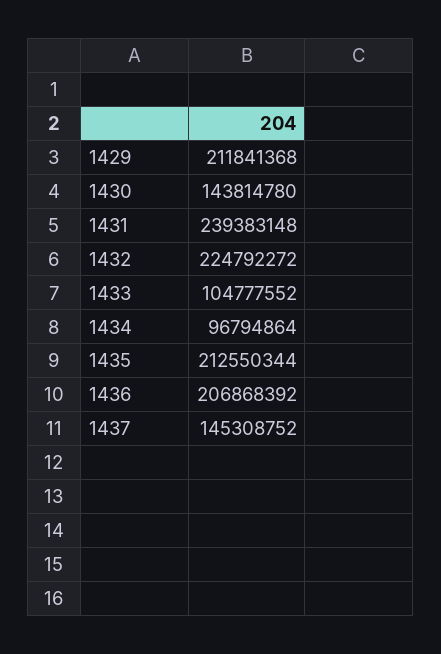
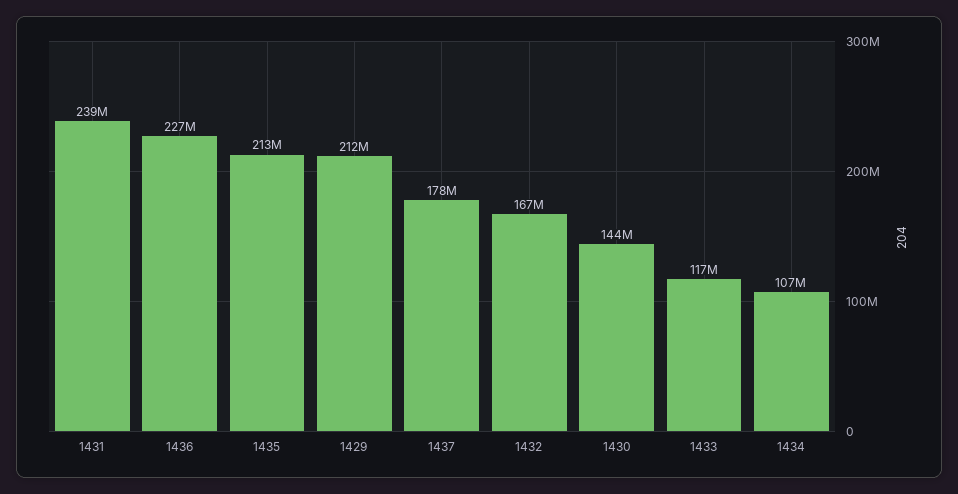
1432: 224792272 -> 167000000
1433: 104777552 -> 117000000
1434: 96794864 -> 107000000
1436: 206868392 -> 227000000
1437: 145308752 -> 178000000

